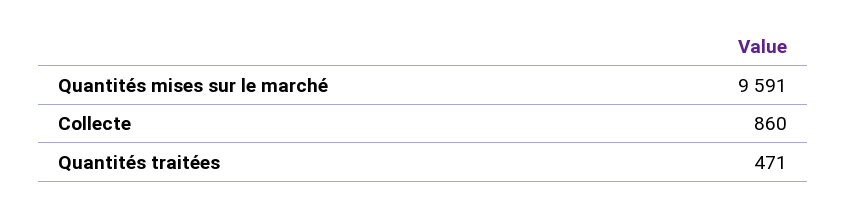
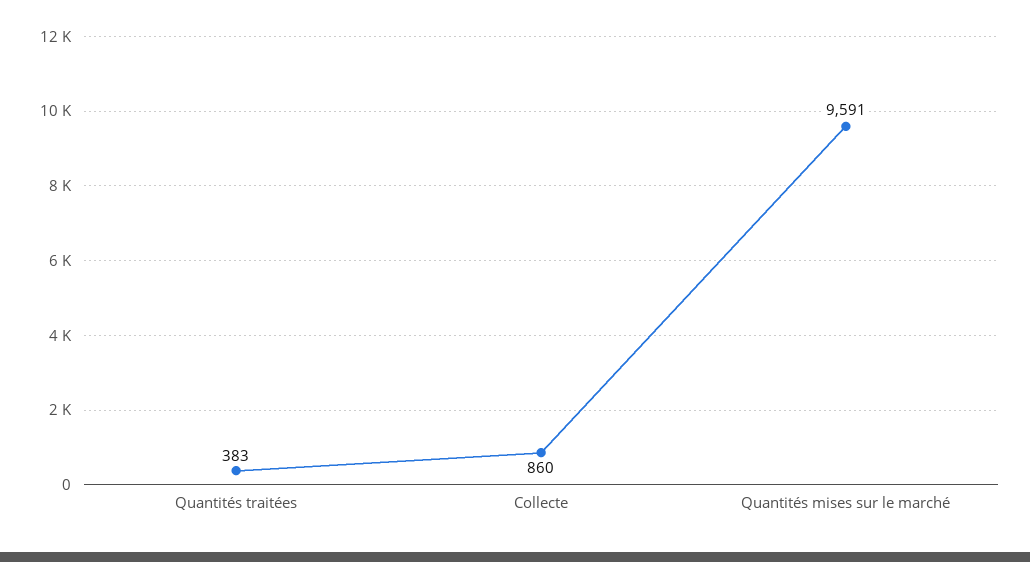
Quantités traitées: 471 -> 383

